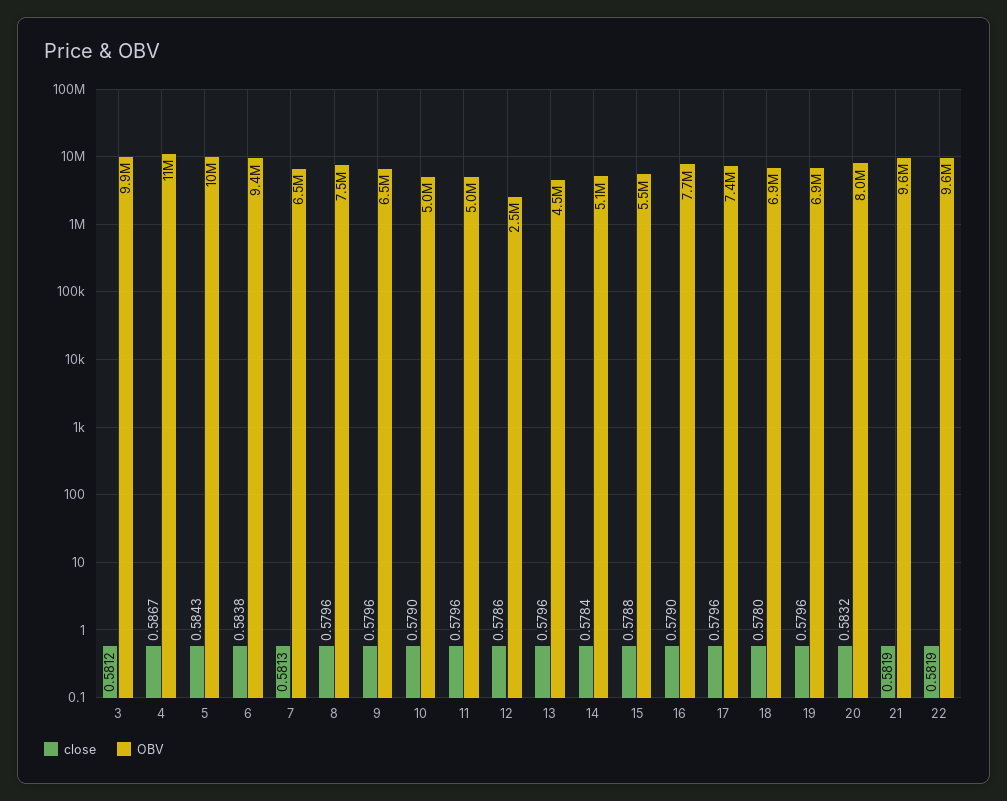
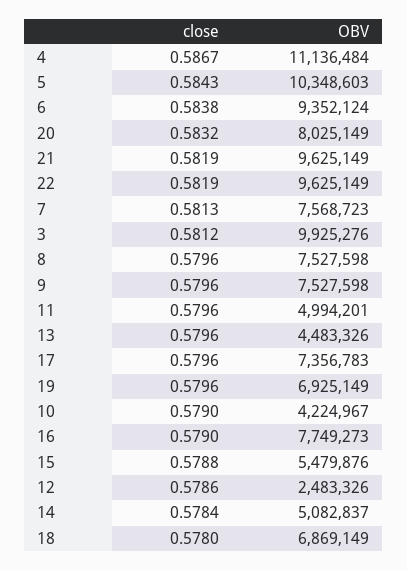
OBV, 7: 6500000 -> 7568723
OBV, 9: 6500000 -> 7527598
OBV, 10: 5000000 -> 4224967

